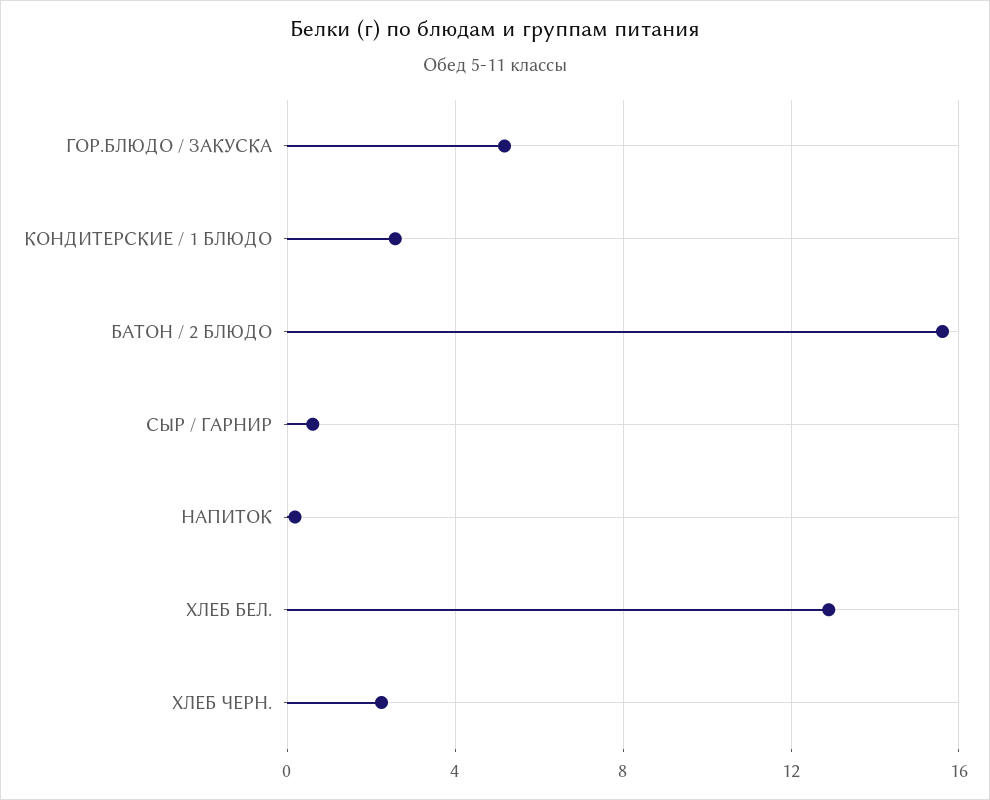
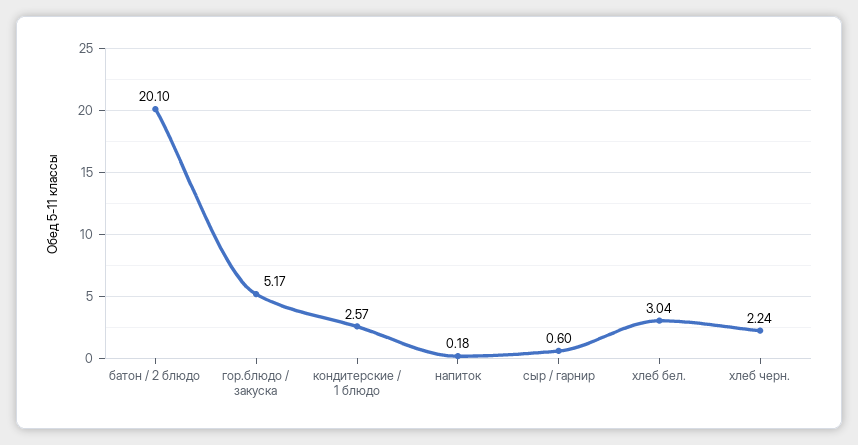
БАТОН / 2 БЛЮДО: 15.5 -> 20.1
ХЛЕБ БЕЛ.: 13 -> 3.04

